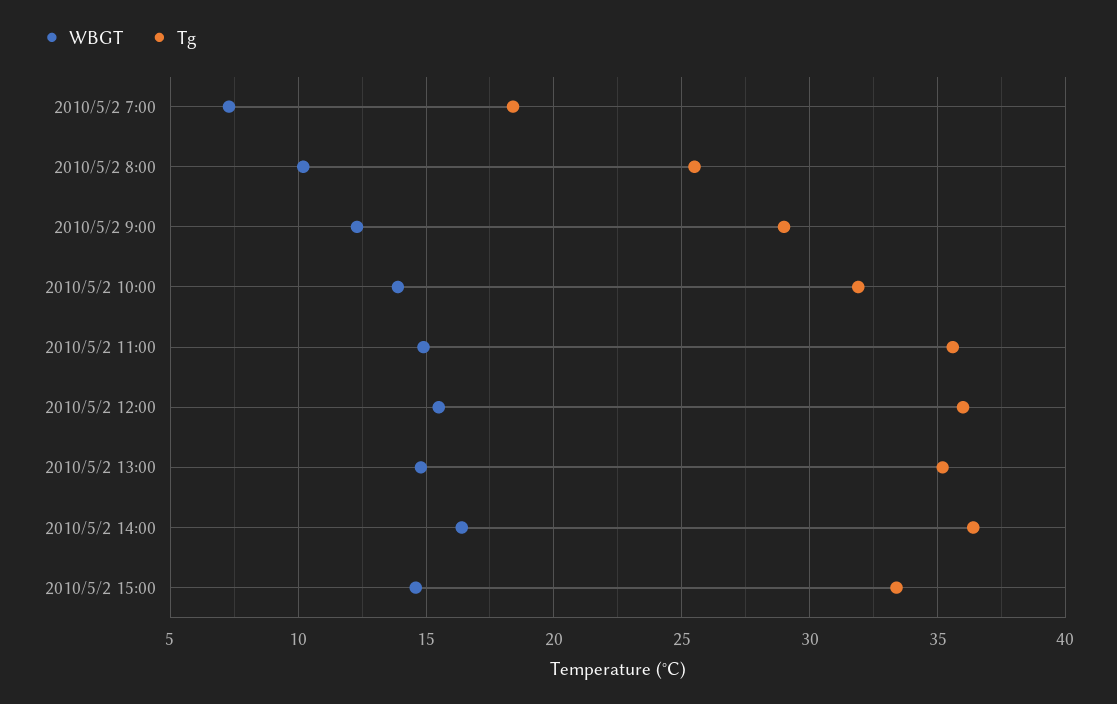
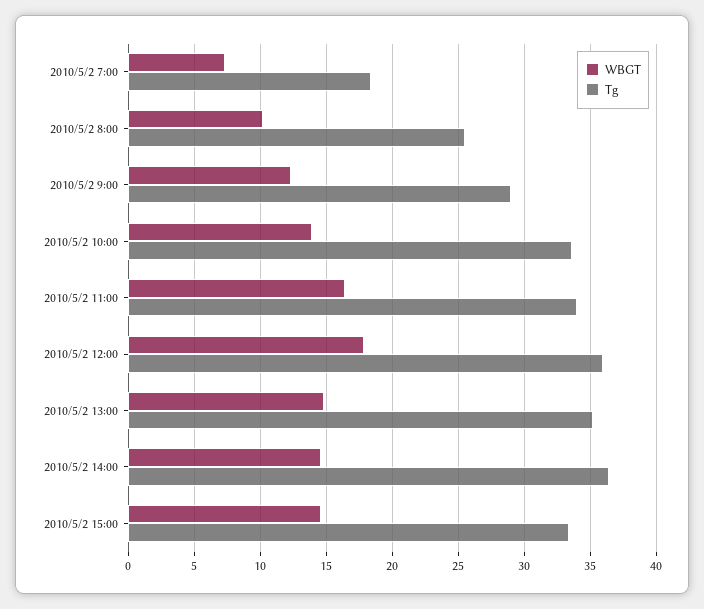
Tg, 2010/5/2 10:00: 32 -> 33.5
WBGT, 2010/5/2 11:00: 15 -> 16.5
Tg, 2010/5/2 11:00: 35.5 -> 34
WBGT, 2010/5/2 12:00: 15.5 -> 18
WBGT, 2010/5/2 14:00: 16.5 -> 14.5

